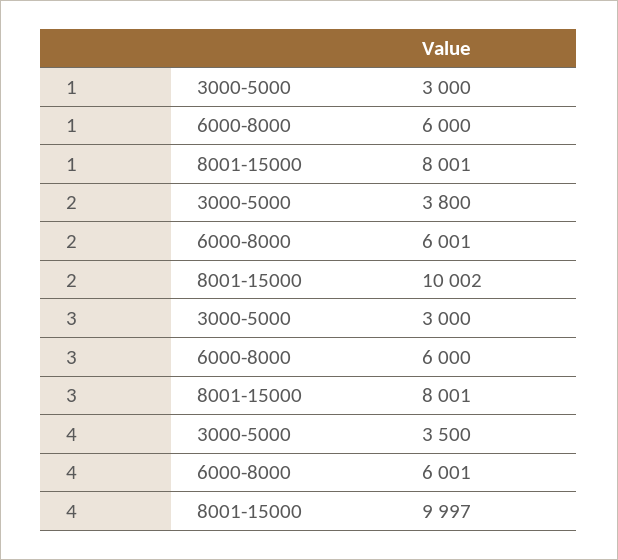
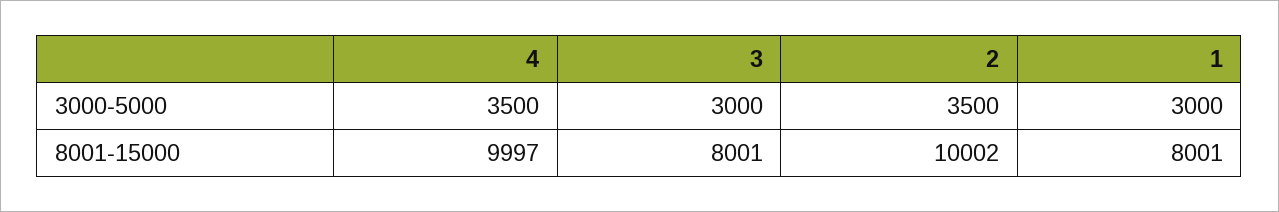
1, 6000-8000: 6000 -> none
2, 3000-5000: 3800 -> 3500
2, 6000-8000: 6001 -> none
3, 6000-8000: 6000 -> none
4, 6000-8000: 6001 -> none

